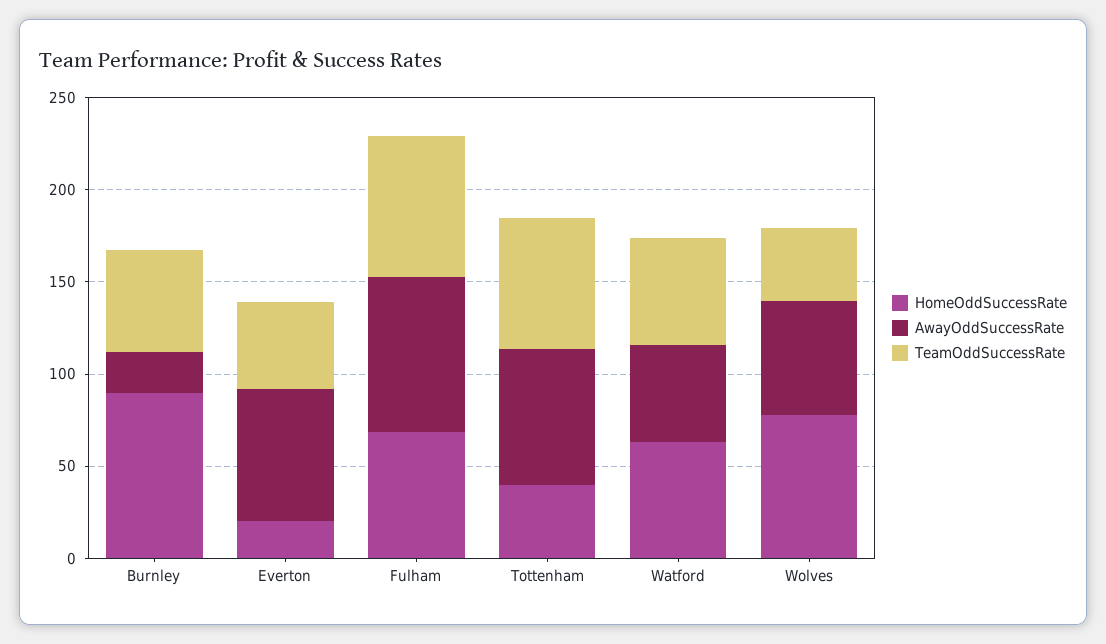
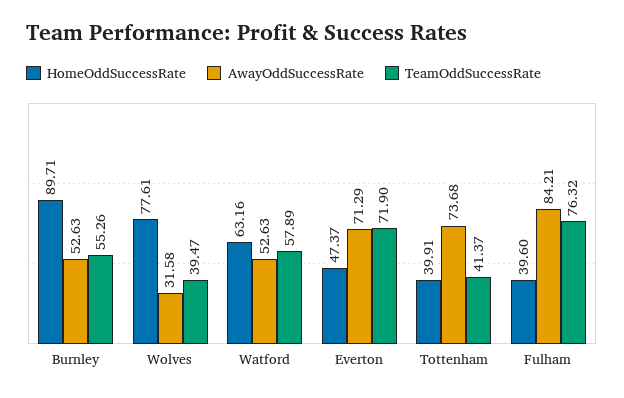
AwayOddSuccessRate, Burnley: 20 -> 52.63
HomeOddSuccessRate, Everton: 20 -> 47.37
TeamOddSuccessRate, Everton: 50 -> 71.9
HomeOddSuccessRate, Fulham: 70 -> 39.6
TeamOddSuccessRate, Tottenham: 70 -> 41.37
AwayOddSuccessRate, Wolves: 60 -> 31.58

